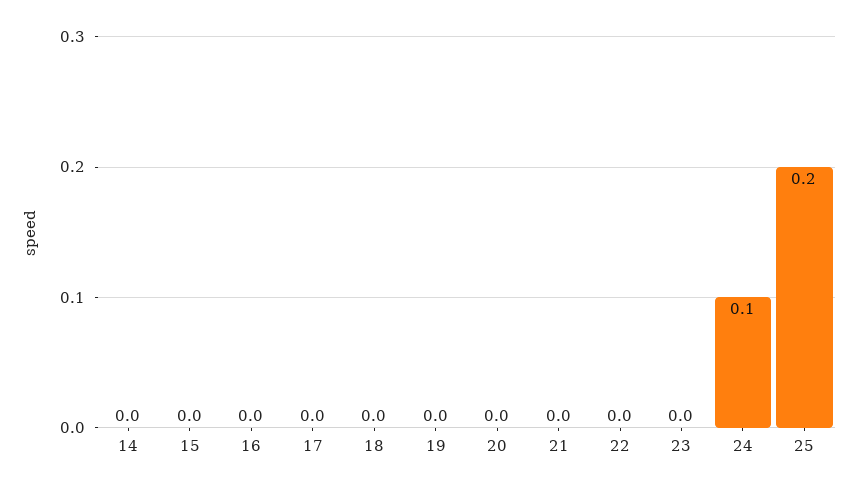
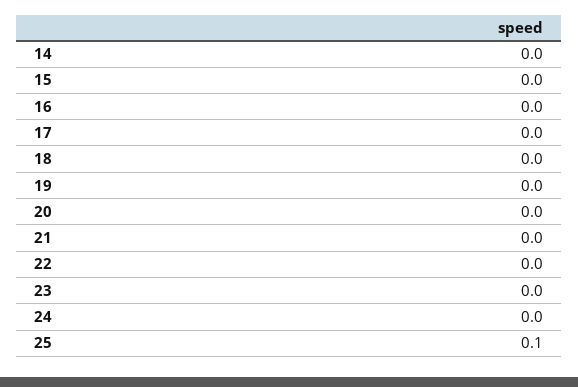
24: 0.1 -> 0
25: 0.2 -> 0.1

